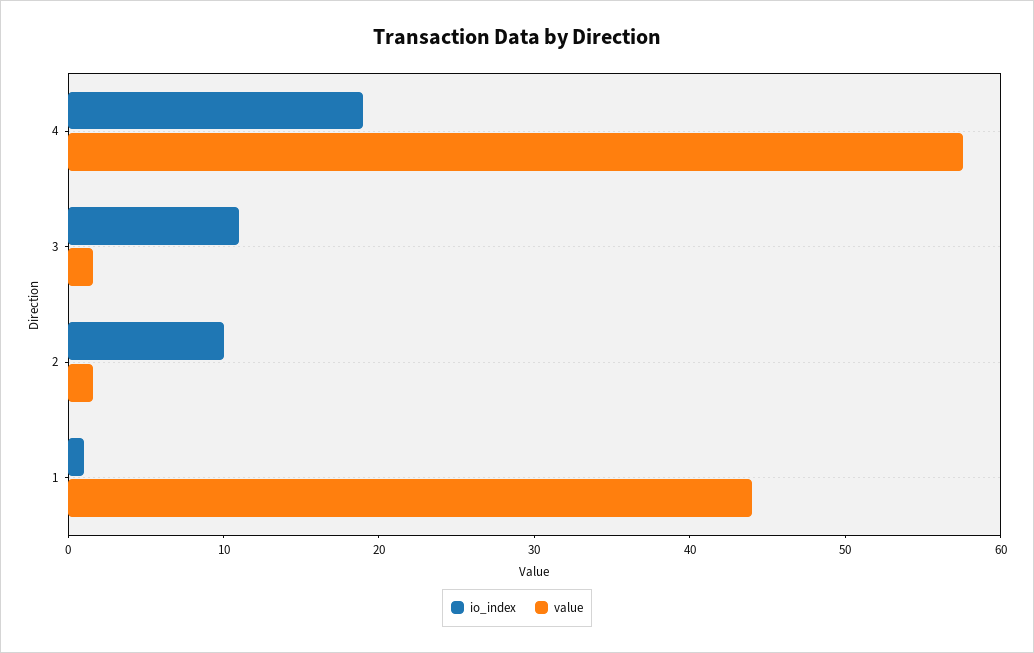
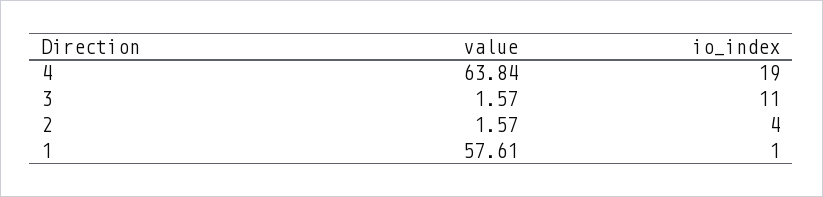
value, 4: 58 -> 63.84
io_index, 2: 10 -> 4
value, 1: 44 -> 57.61

